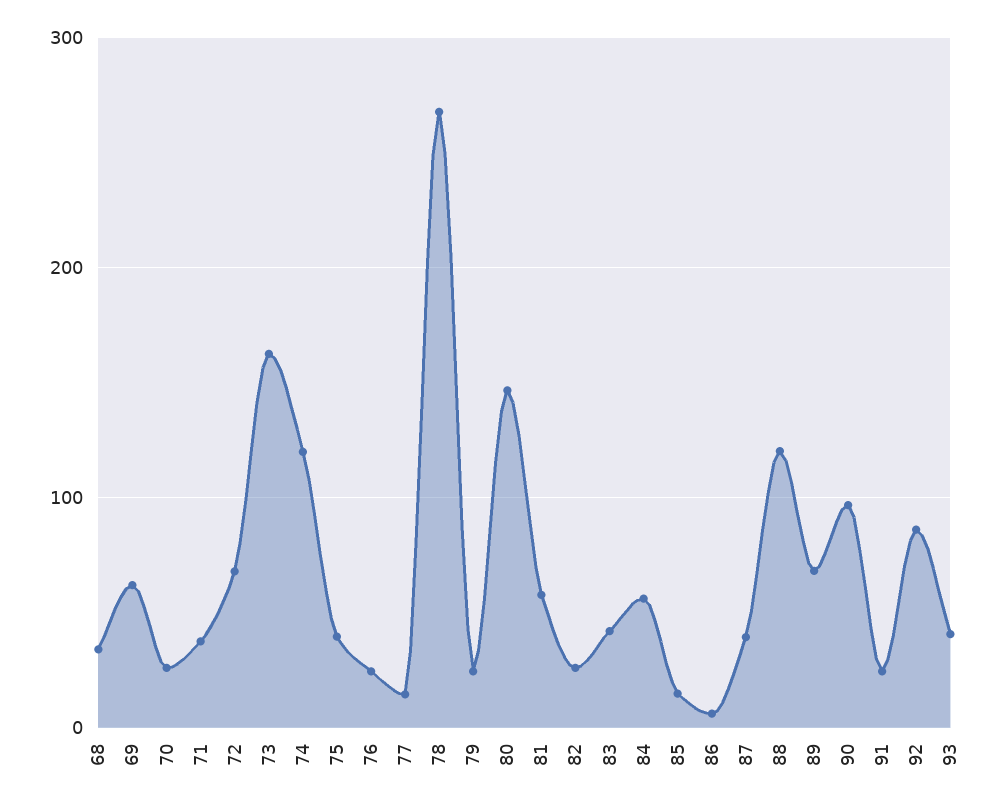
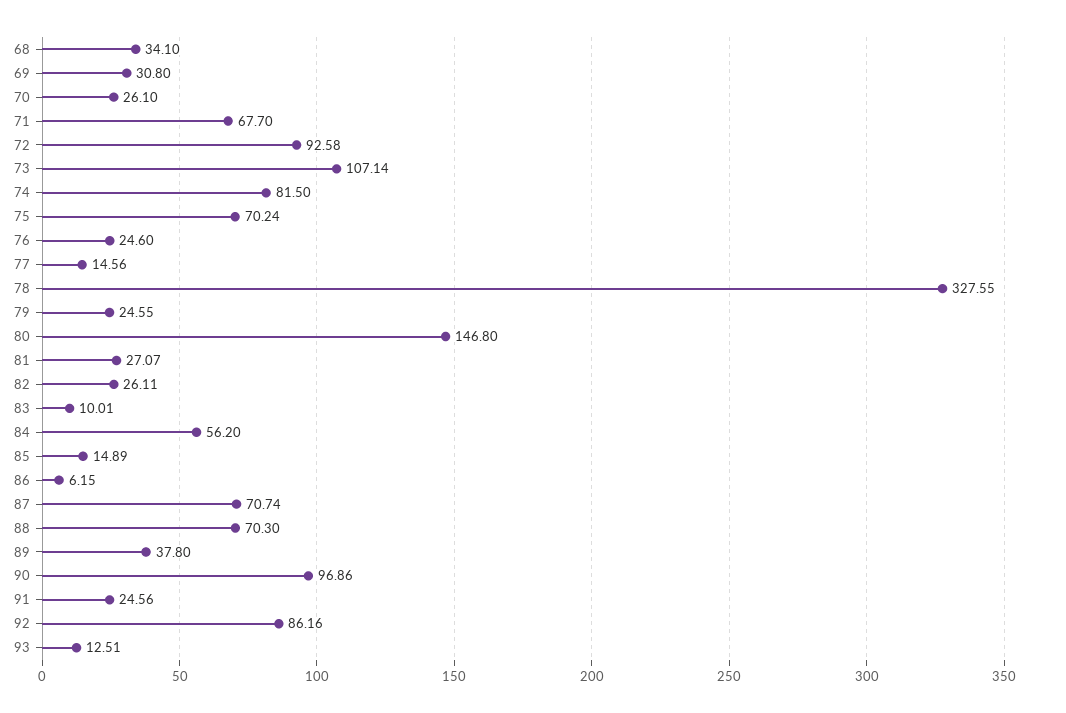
69: 60 -> 30.8
71: 40 -> 67.7
72: 70 -> 92.58
73: 160 -> 107.14
74: 120 -> 81.5
75: 40 -> 70.24
78: 270 -> 327.55
81: 60 -> 27.07
83: 40 -> 10.01
87: 40 -> 70.74
88: 120 -> 70.3
89: 70 -> 37.8
93: 40 -> 12.51

